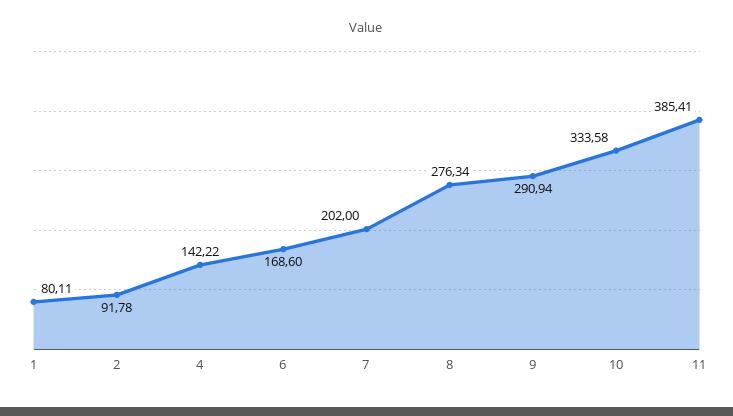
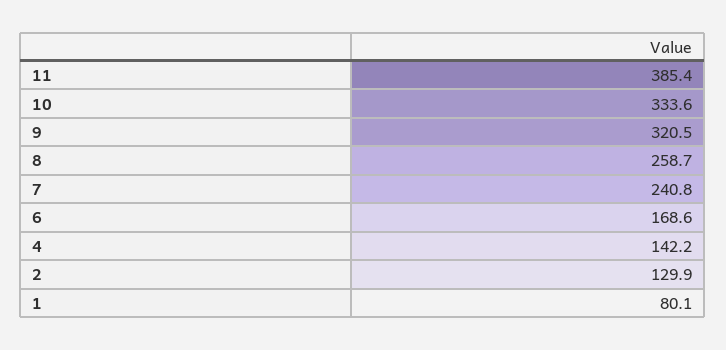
2: 91.78 -> 129.9
7: 202 -> 240.8
8: 276.34 -> 258.7
9: 290.94 -> 320.5

